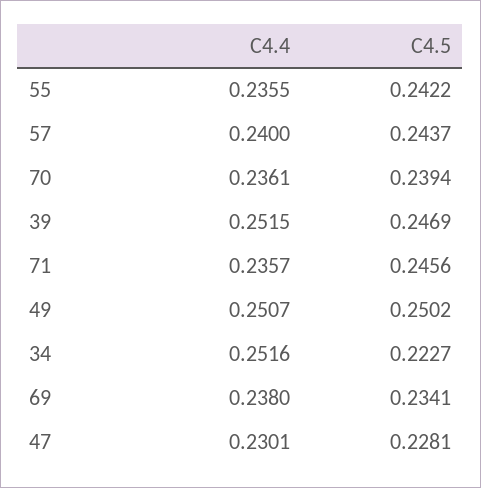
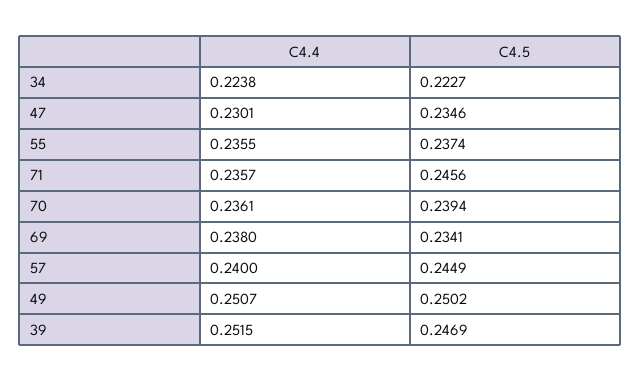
C4.5, 55: 0.2422 -> 0.2374
C4.5, 57: 0.2437 -> 0.2449
C4.4, 34: 0.2516 -> 0.2238
C4.5, 47: 0.2281 -> 0.2346

